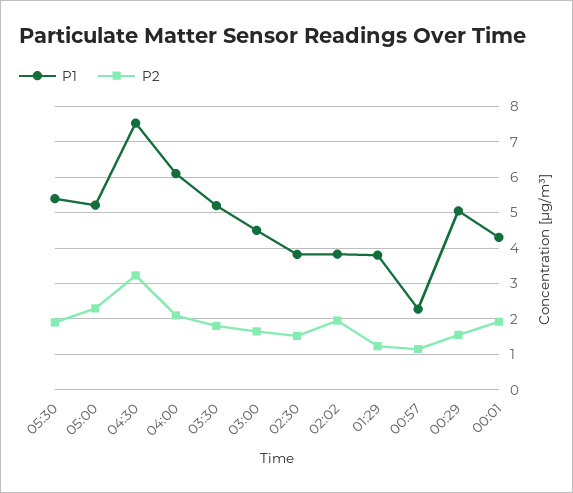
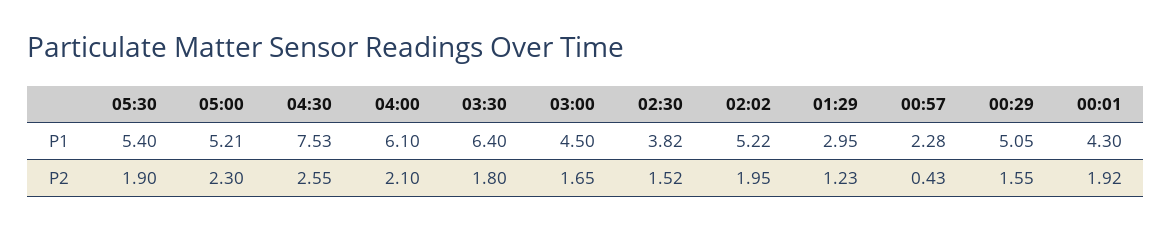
P2, 04:30: 3.2 -> 2.55
P1, 03:30: 5.2 -> 6.4
P1, 02:02: 3.8 -> 5.22
P1, 01:29: 3.8 -> 2.95
P2, 00:57: 1.2 -> 0.43

